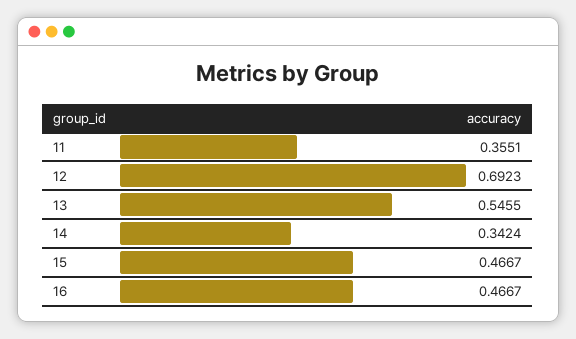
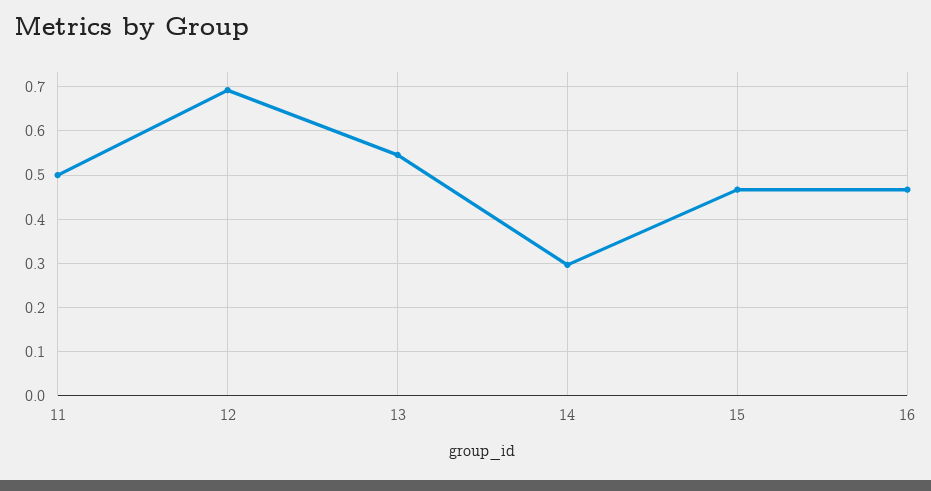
11: 0.3551 -> 0.5
14: 0.3424 -> 0.3

